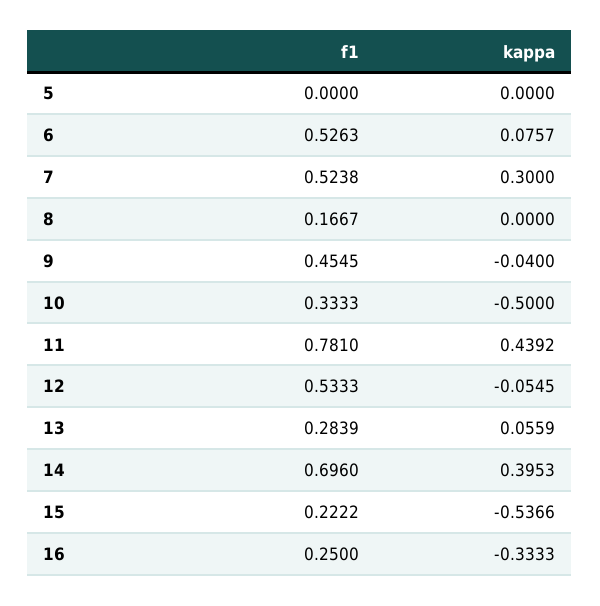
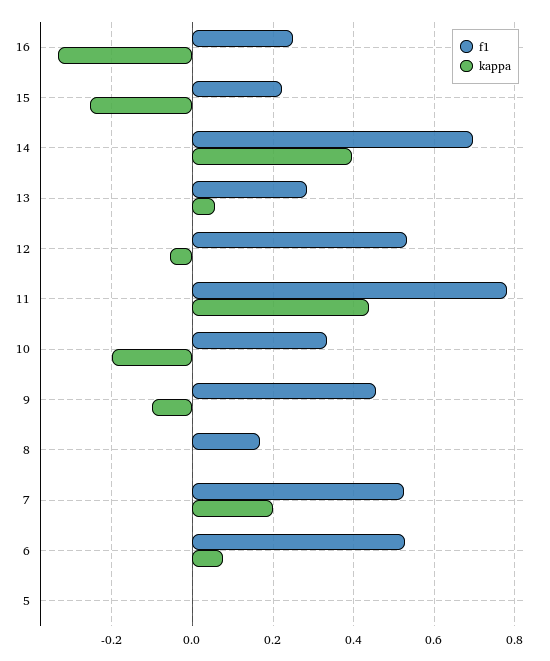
kappa, 7: 0.3 -> 0.2
kappa, 9: -0.04 -> -0.1
kappa, 10: -0.5 -> -0.2
kappa, 15: -0.5366 -> -0.26

